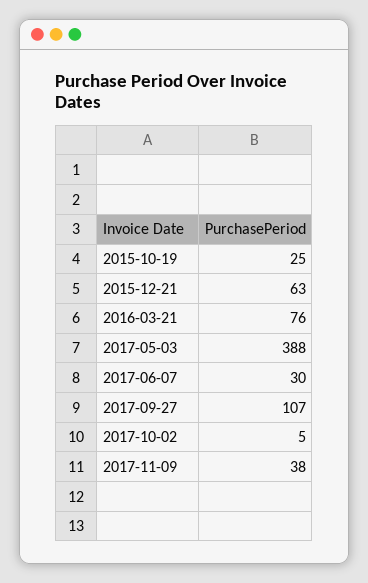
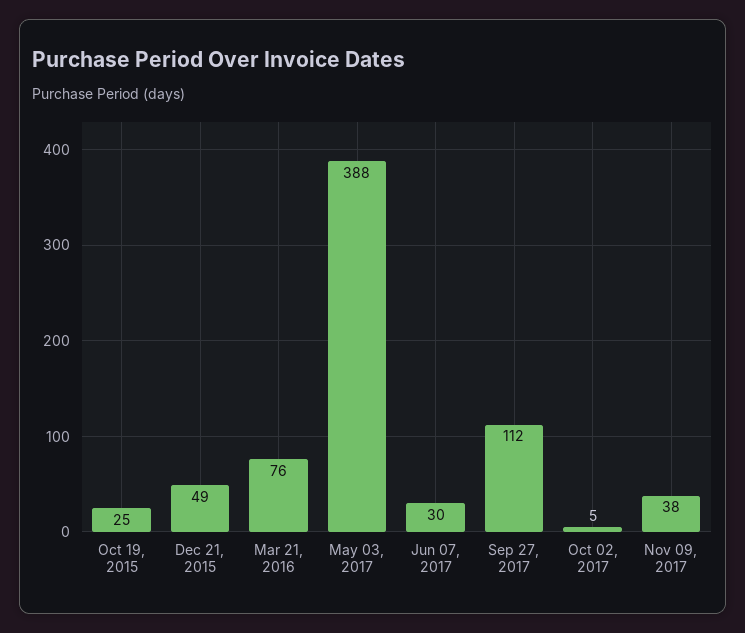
2015-12-21: 63 -> 49
2017-09-27: 107 -> 112

